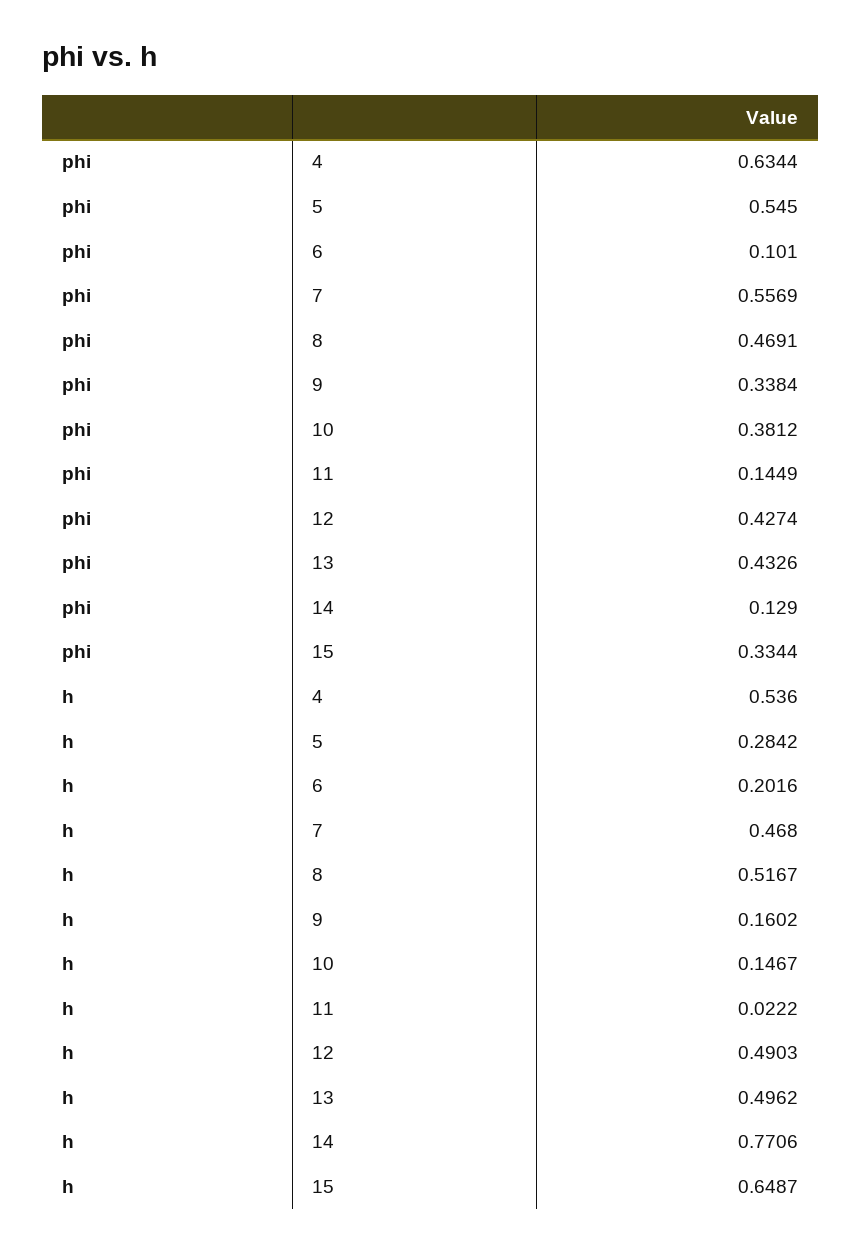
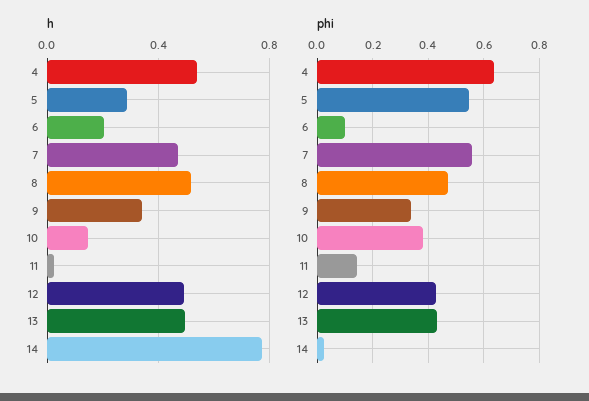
phi, 14: 0.129 -> 0.025
phi, 15: 0.3344 -> none
h, 9: 0.1602 -> 0.35
h, 15: 0.6487 -> none

